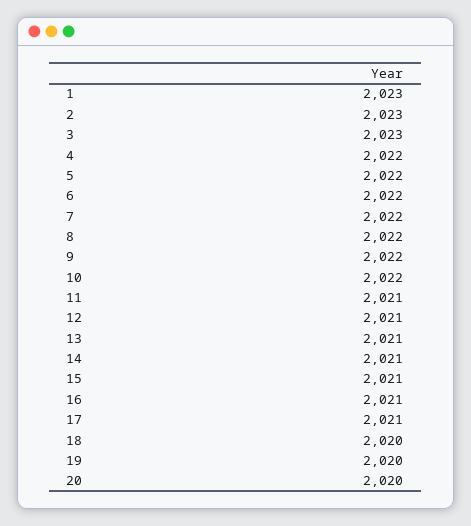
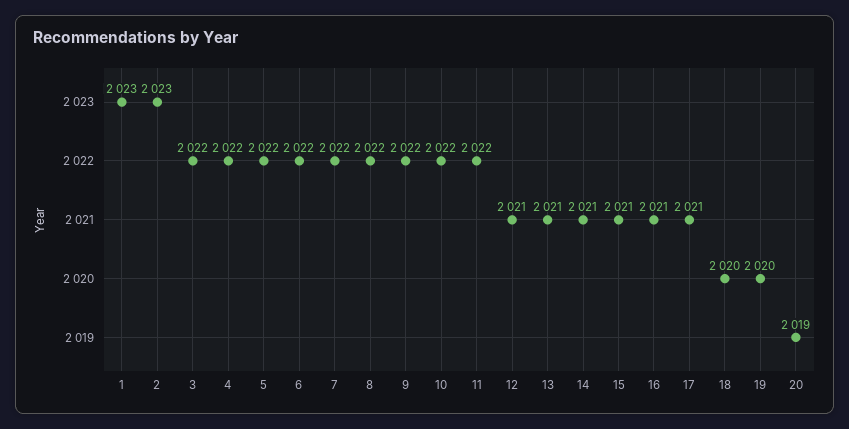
3: 2023 -> 2022
11: 2021 -> 2022
20: 2020 -> 2019

